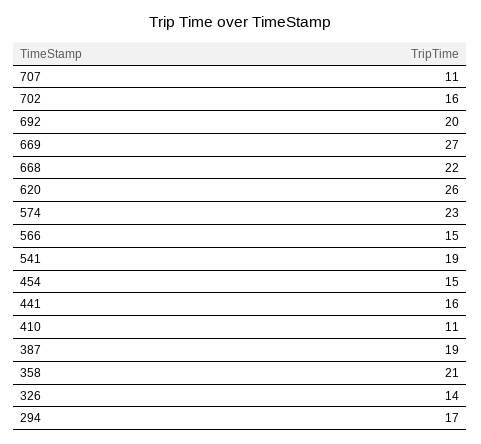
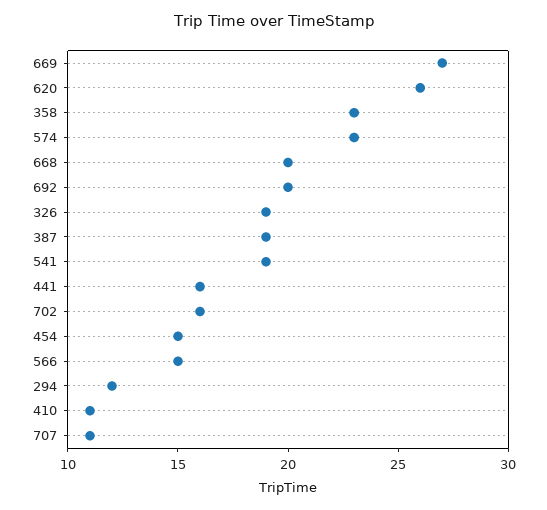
668: 22 -> 20
358: 21 -> 23
326: 14 -> 19
294: 17 -> 12

